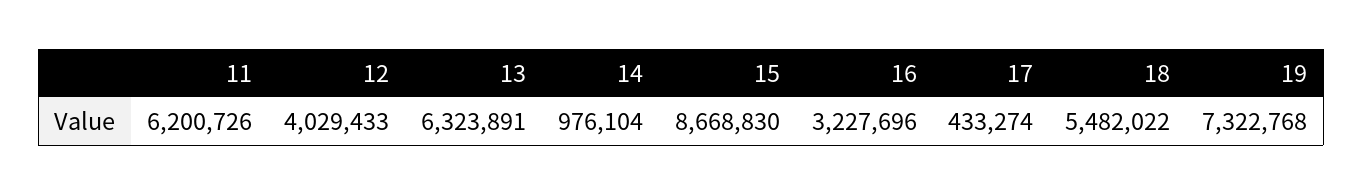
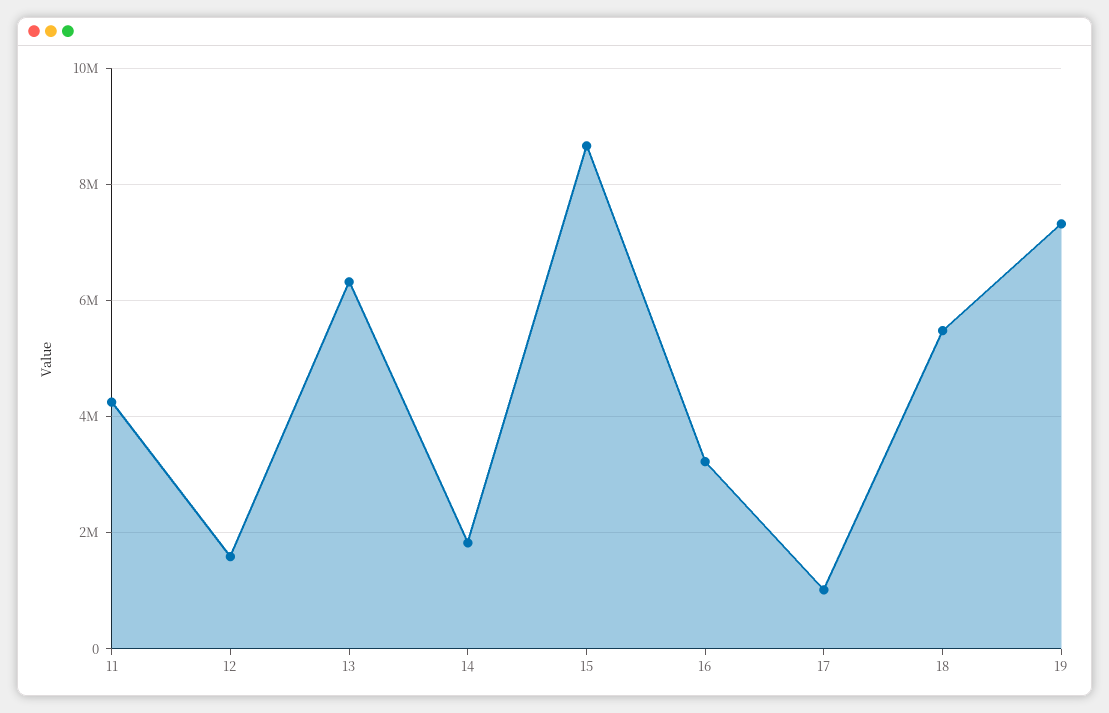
11: 6200726 -> 4200000
12: 4029433 -> 1600000
14: 976104 -> 1800000
17: 433274 -> 1000000

